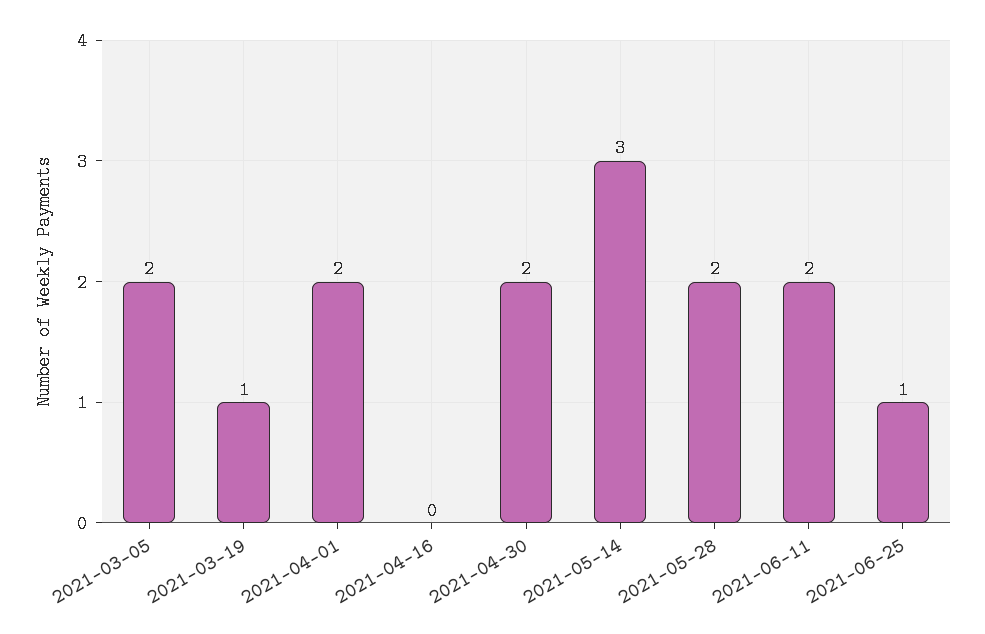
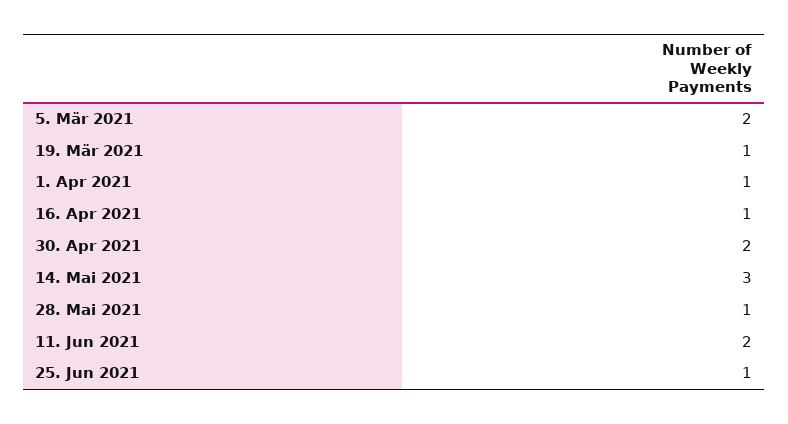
2021-04-01: 2 -> 1
2021-04-16: 0 -> 1
2021-05-28: 2 -> 1

